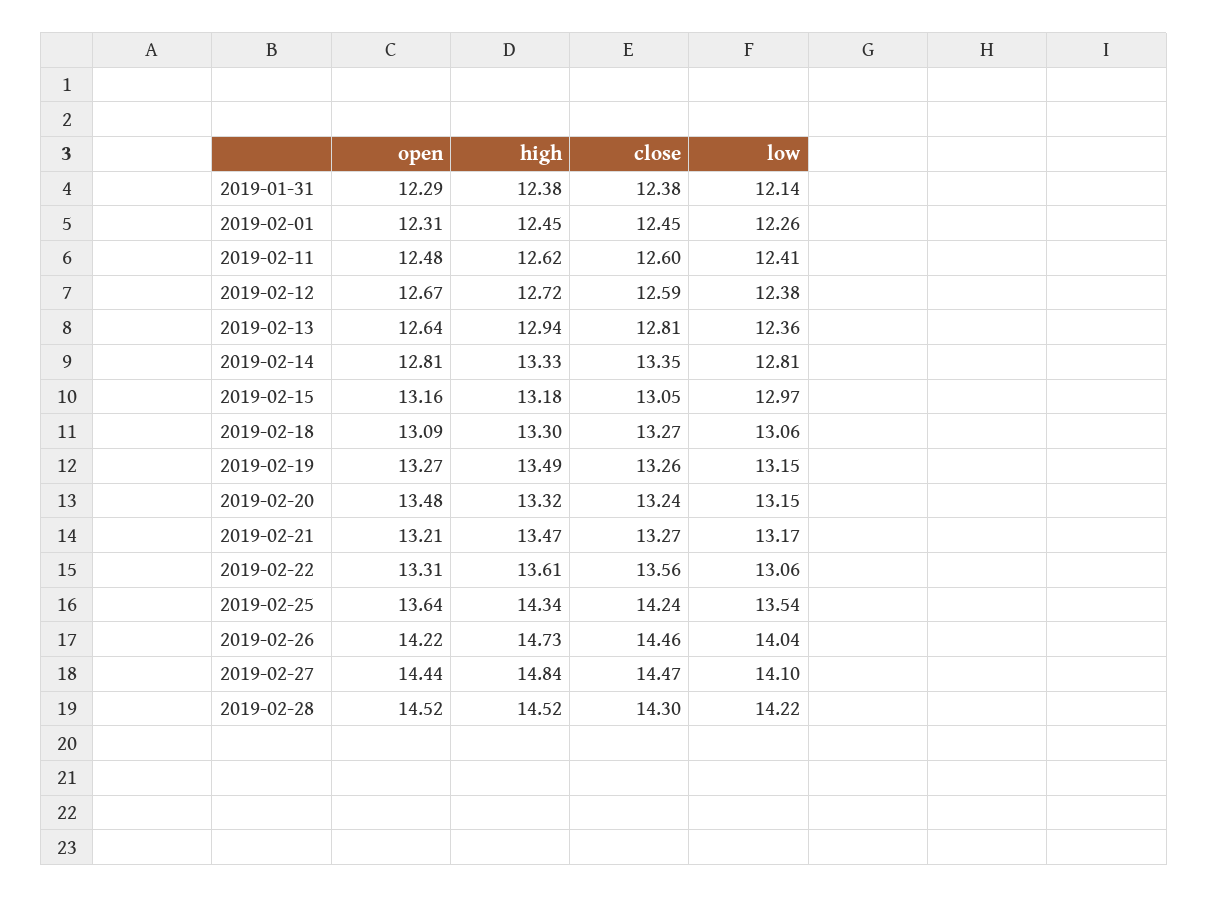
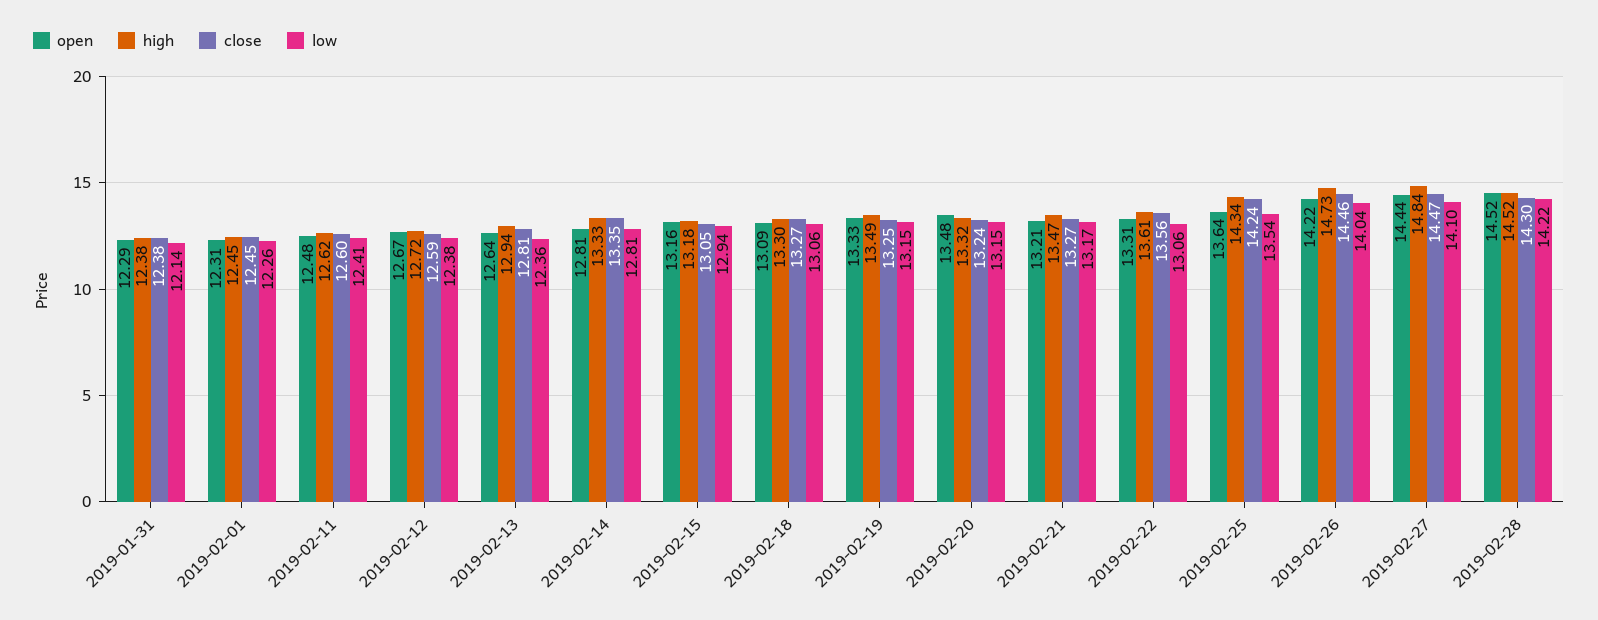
low, 2019-02-15: 12.97 -> 12.94
open, 2019-02-19: 13.27 -> 13.33
close, 2019-02-19: 13.26 -> 13.25

